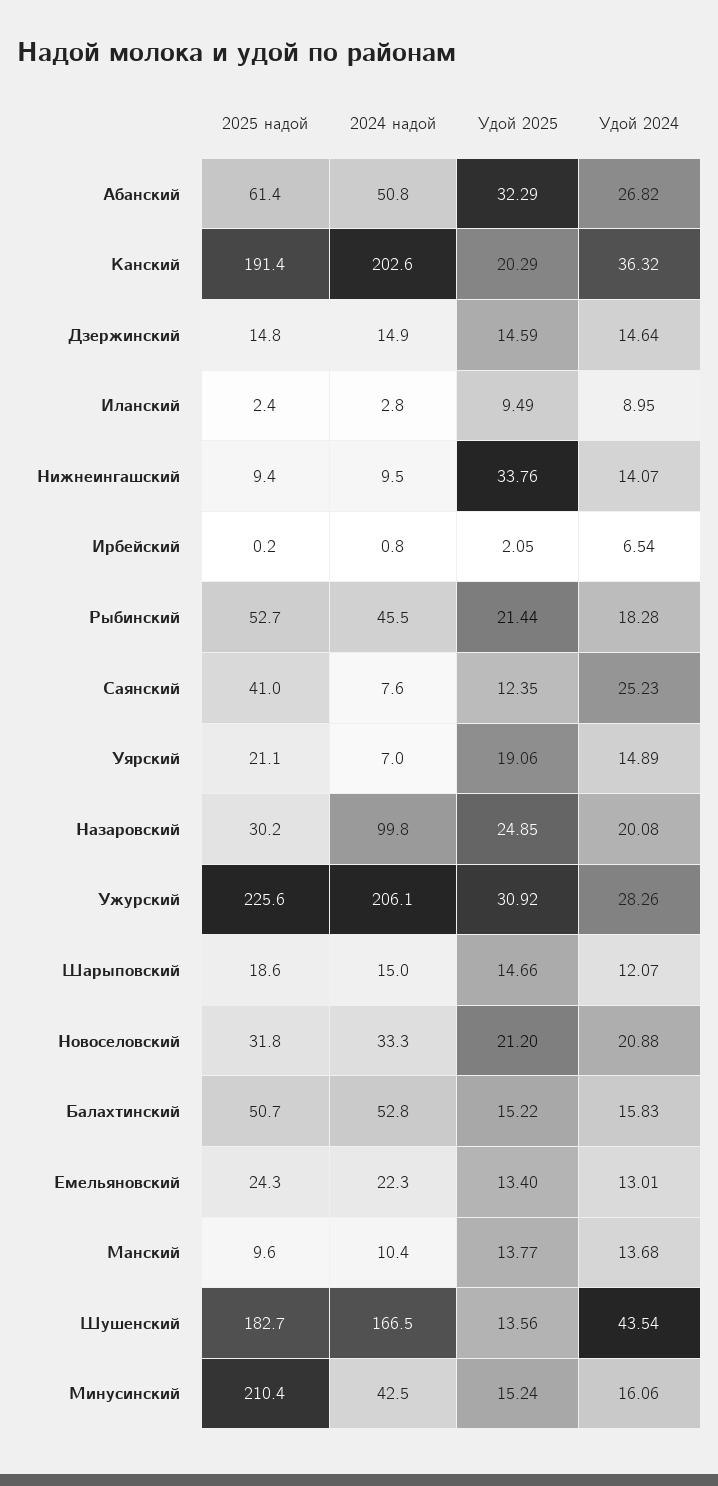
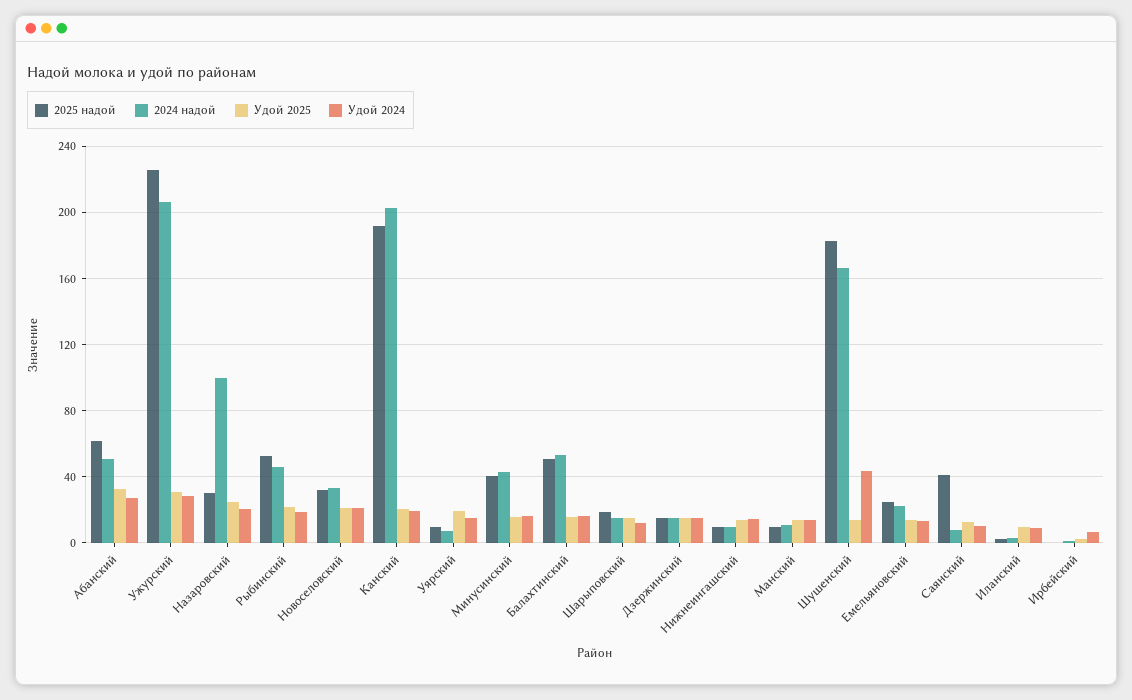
Удой 2024, Канский: 36.32 -> 20
Удой 2025, Нижнеингашский: 33.76 -> 15
Удой 2024, Саянский: 25.23 -> 10
2025 надой, Уярский: 21.1 -> 10
2025 надой, Минусинский: 210.4 -> 40

